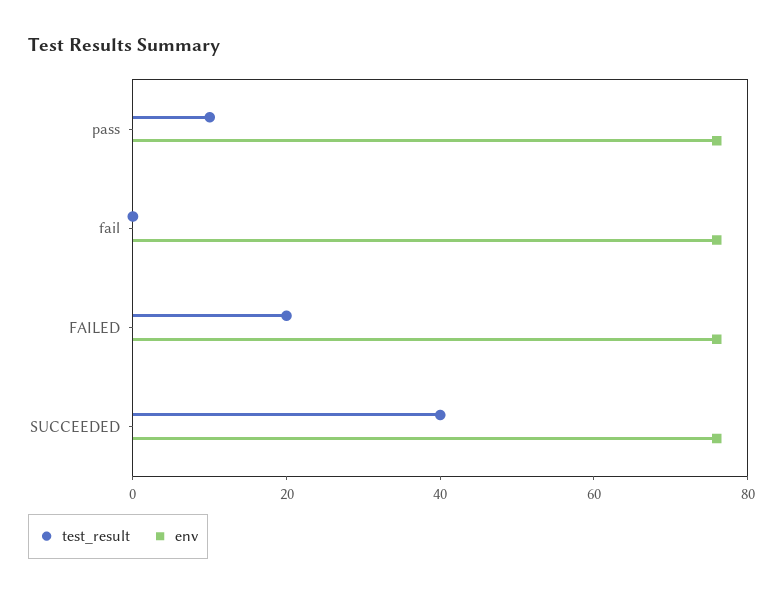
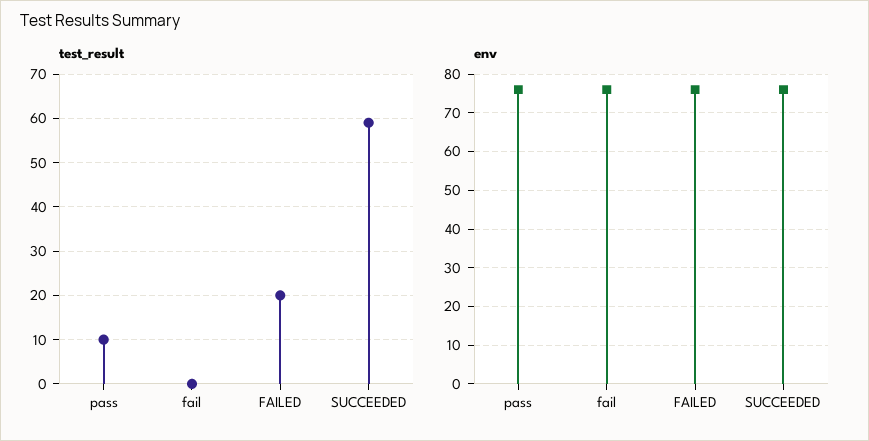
test_result, SUCCEEDED: 40 -> 60

